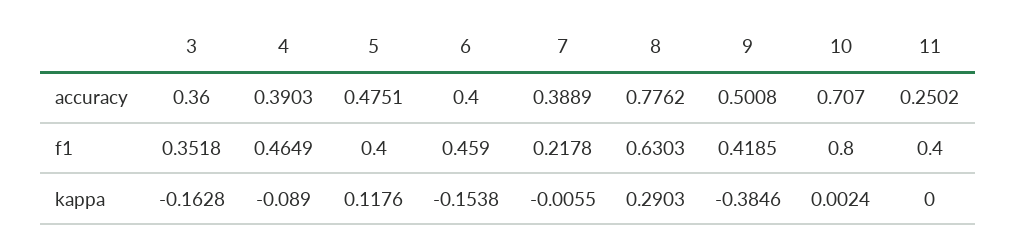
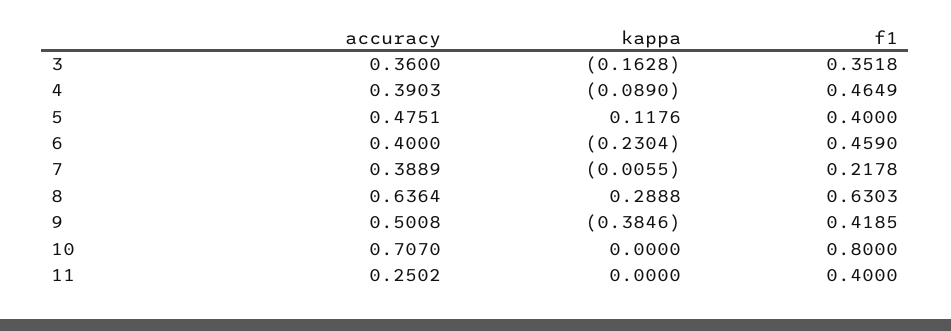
8, accuracy: 0.7762 -> 0.6364
6, kappa: -0.1538 -> -0.2304
8, kappa: 0.2903 -> 0.2888
10, kappa: 0.0024 -> 0

